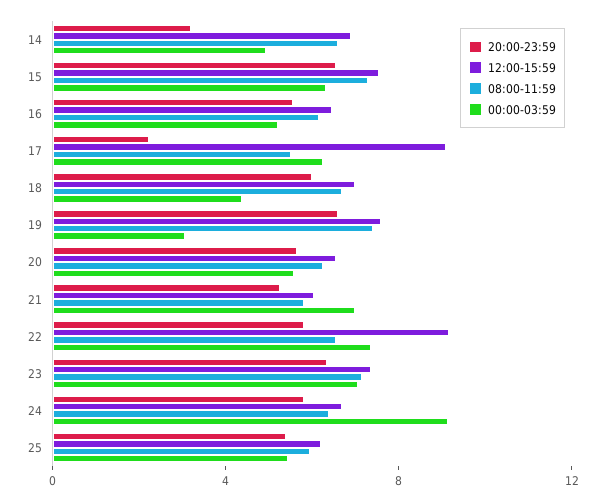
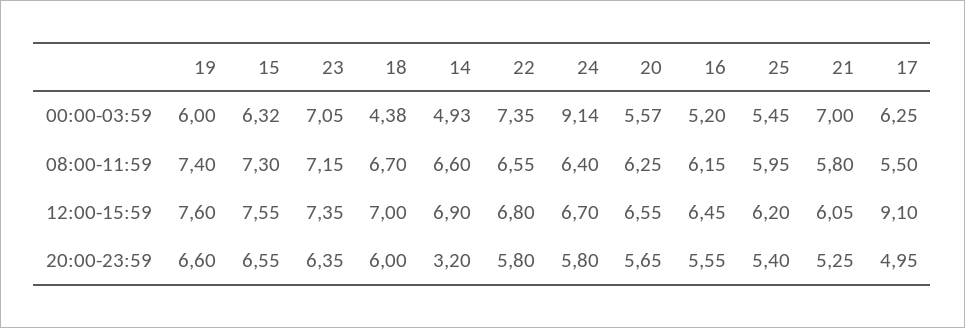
20:00-23:59, 17: 2 -> 4.95
00:00-03:59, 19: 3 -> 6
12:00-15:59, 22: 9 -> 6.8

